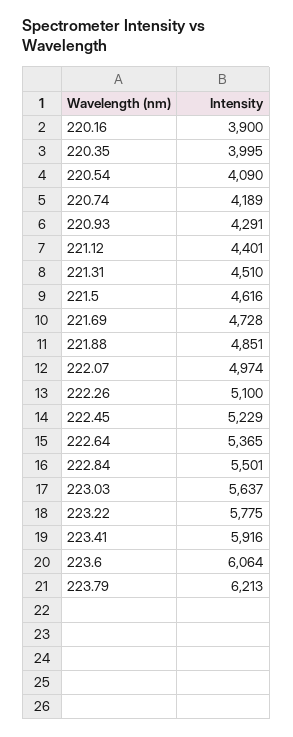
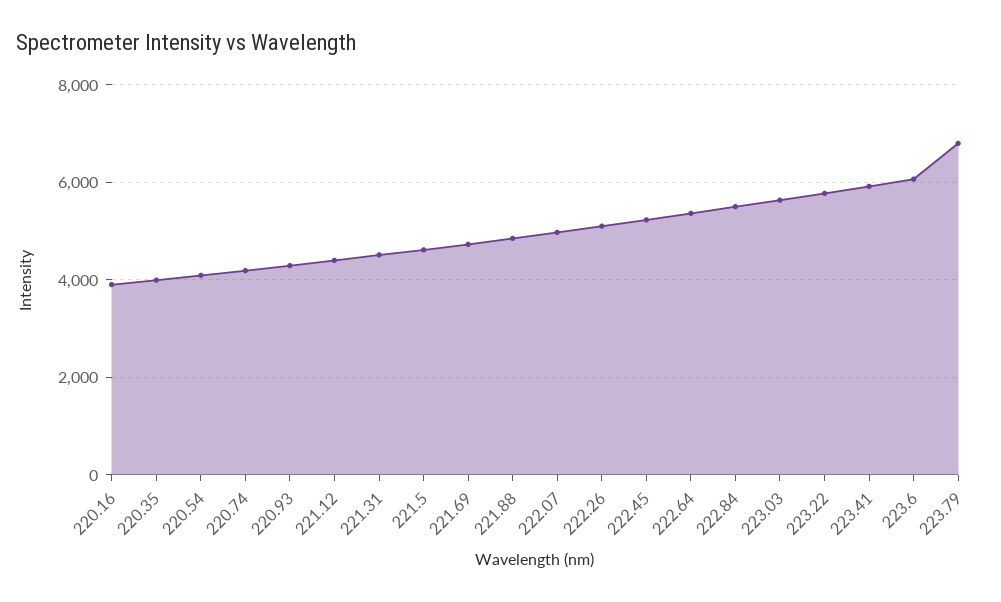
223.79: 6213 -> 6800

